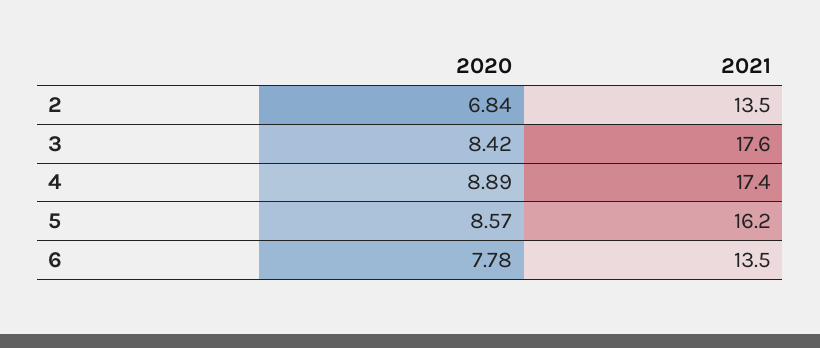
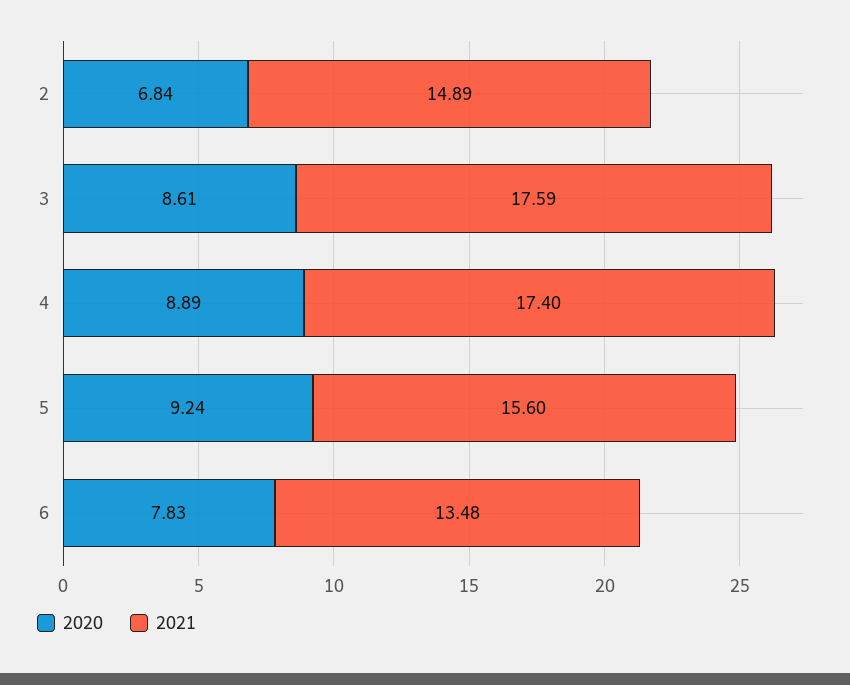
2021, 2: 13.5 -> 14.89
2020, 3: 8.42 -> 8.61
2020, 5: 8.57 -> 9.24
2021, 5: 16.2 -> 15.6
2020, 6: 7.78 -> 7.83

